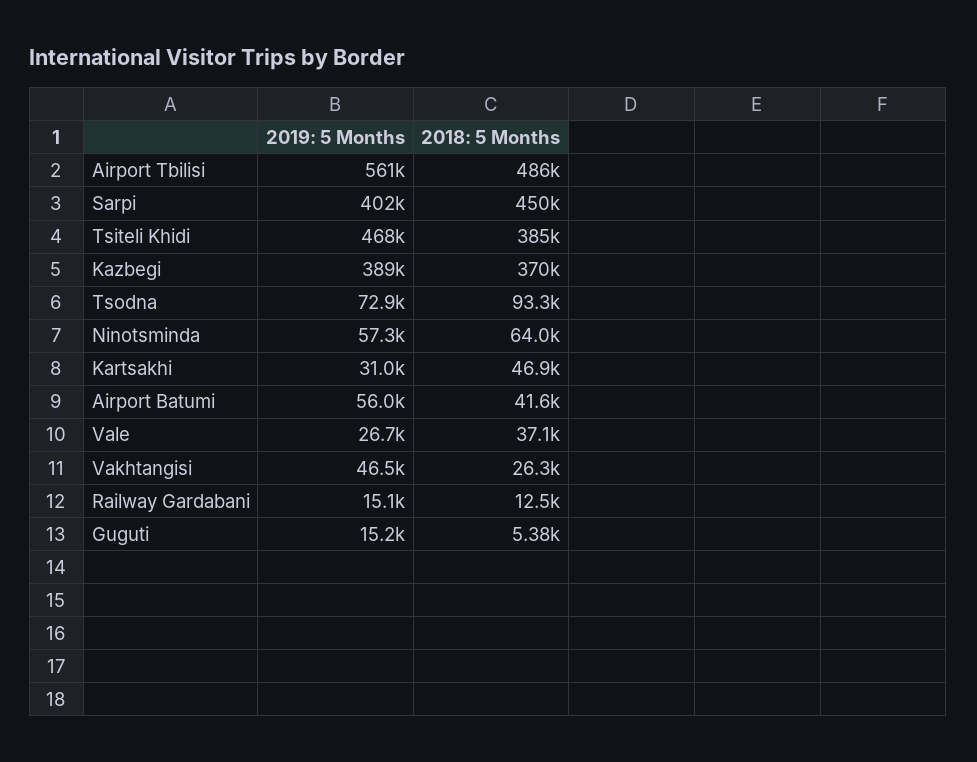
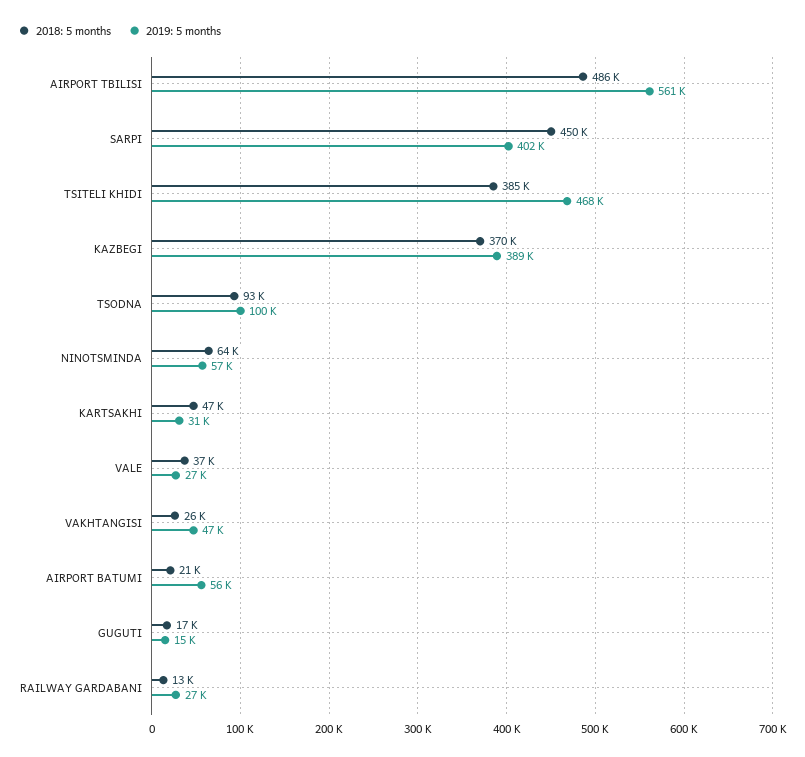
2019: 5 Months, Tsodna: 72900 -> 100000
2018: 5 Months, Airport Batumi: 41600 -> 21000
2019: 5 Months, Railway Gardabani: 15100 -> 27000
2018: 5 Months, Guguti: 5380 -> 17000

